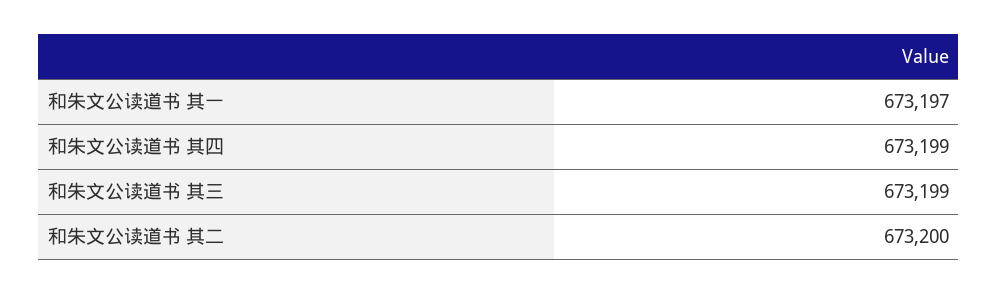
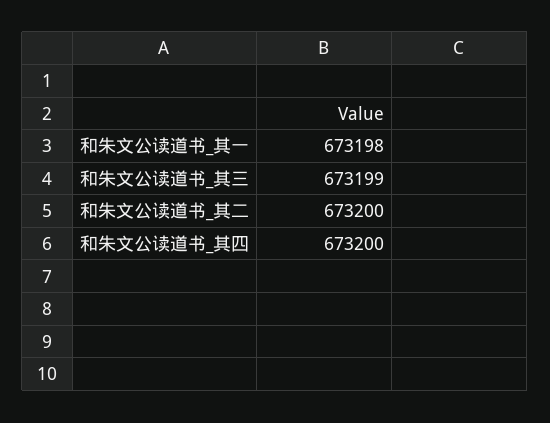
和朱文公读道书 其一: 673197 -> 673198
和朱文公读道书 其四: 673199 -> 673200

